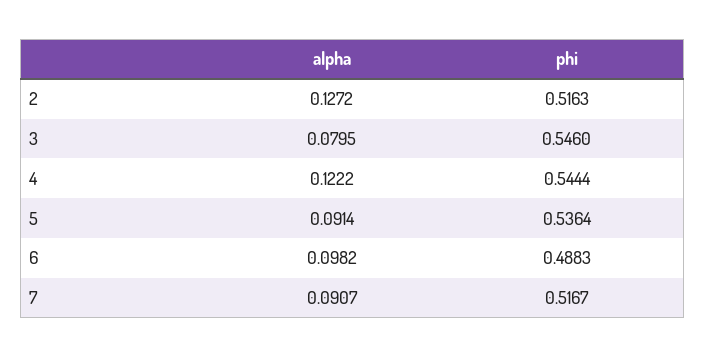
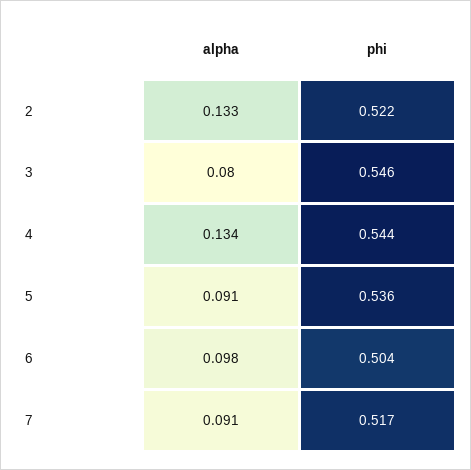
alpha, 2: 0.1272 -> 0.133
phi, 2: 0.5163 -> 0.522
alpha, 4: 0.1222 -> 0.134
phi, 6: 0.4883 -> 0.504

